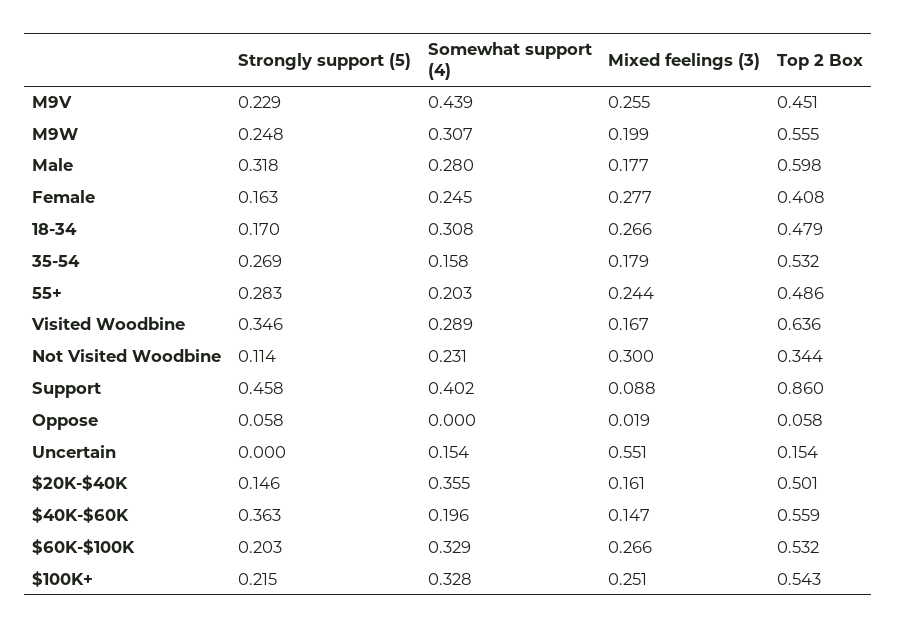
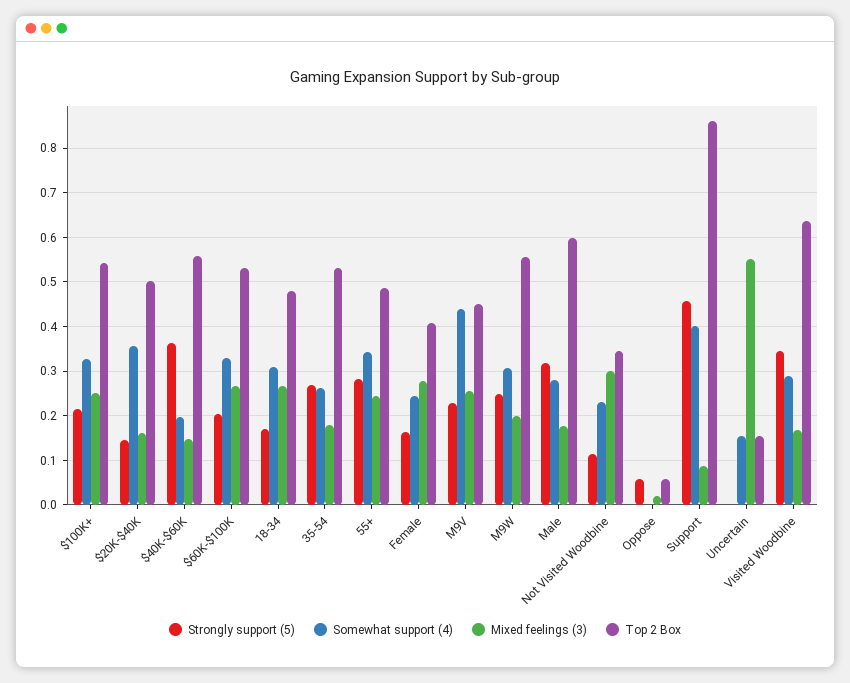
Somewhat support (4), 35-54: 0.158 -> 0.26
Somewhat support (4), 55+: 0.203 -> 0.34

